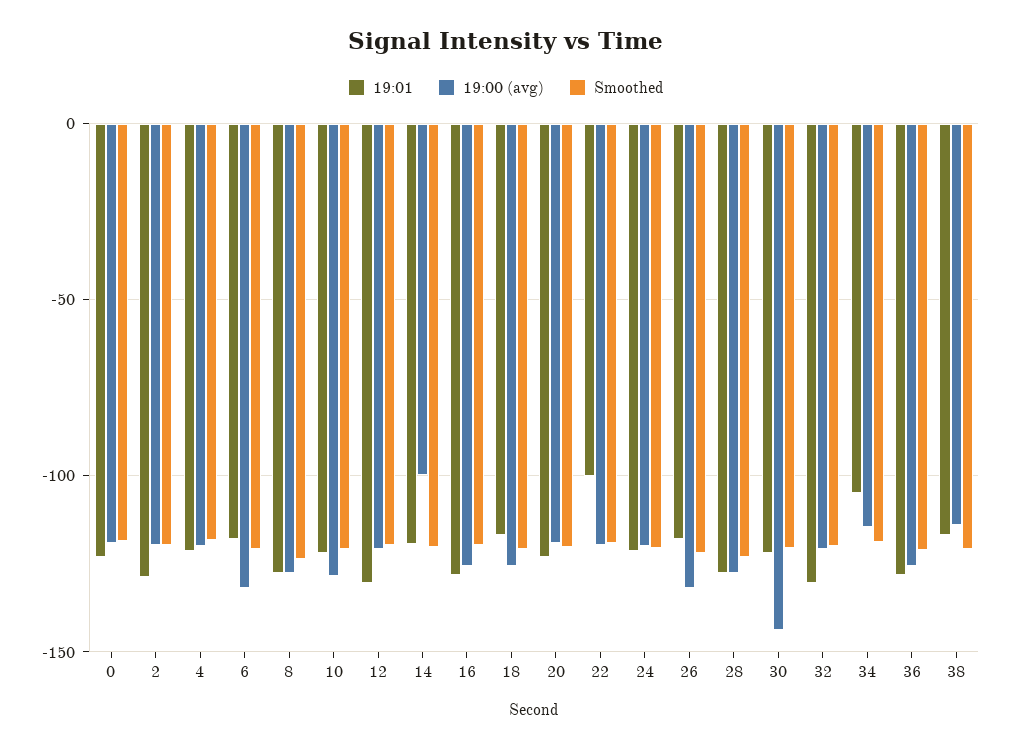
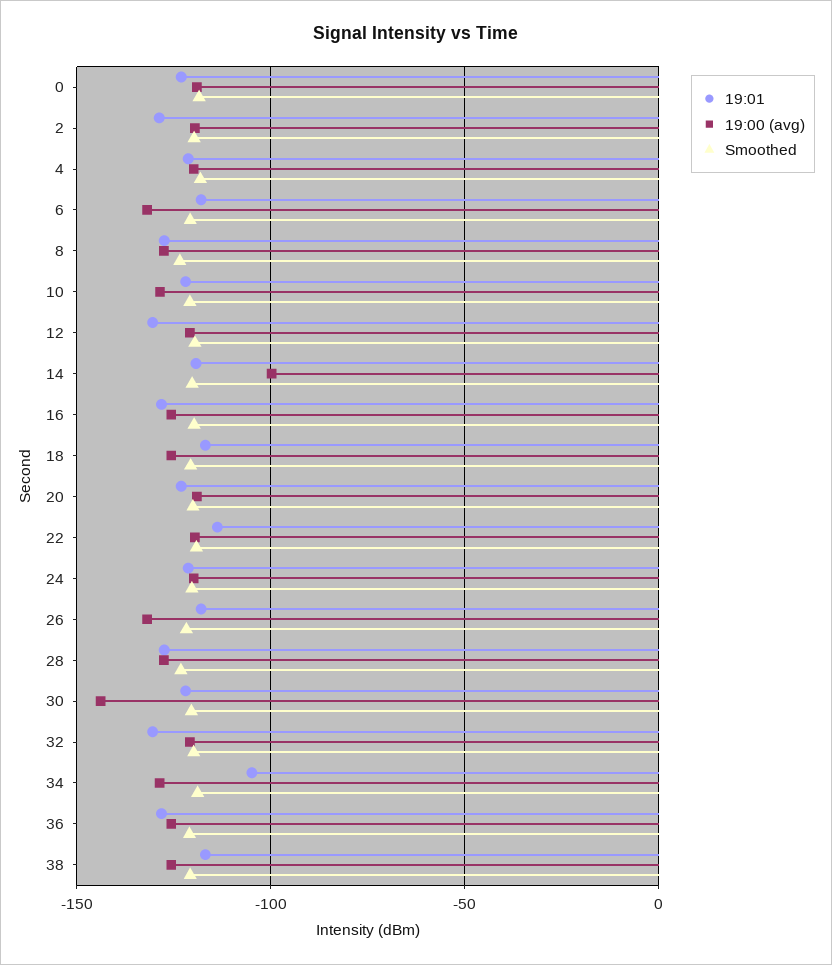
19:01, 22: -100 -> -115
19:00 (avg), 34: -115 -> -130
19:00 (avg), 38: -115 -> -125

